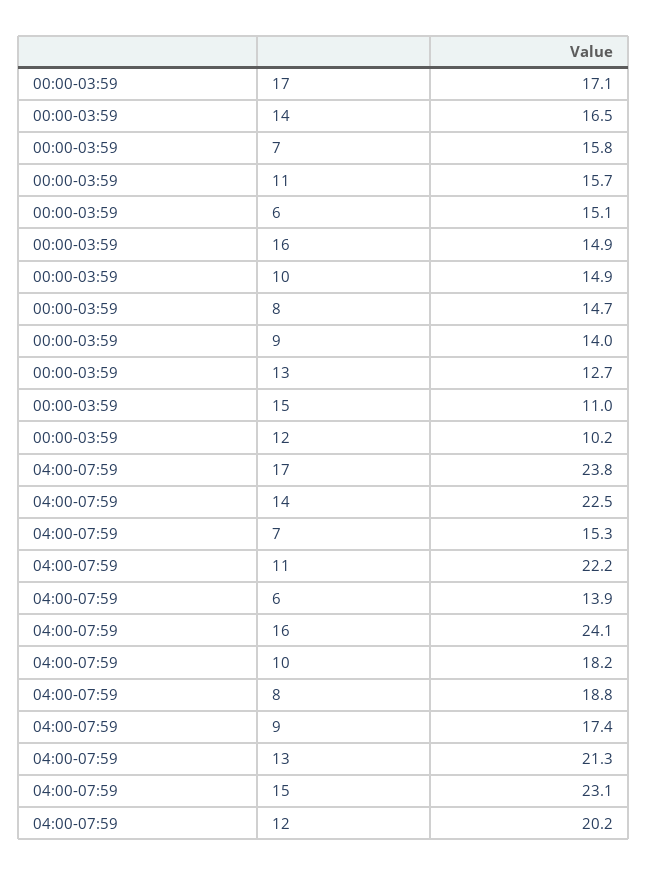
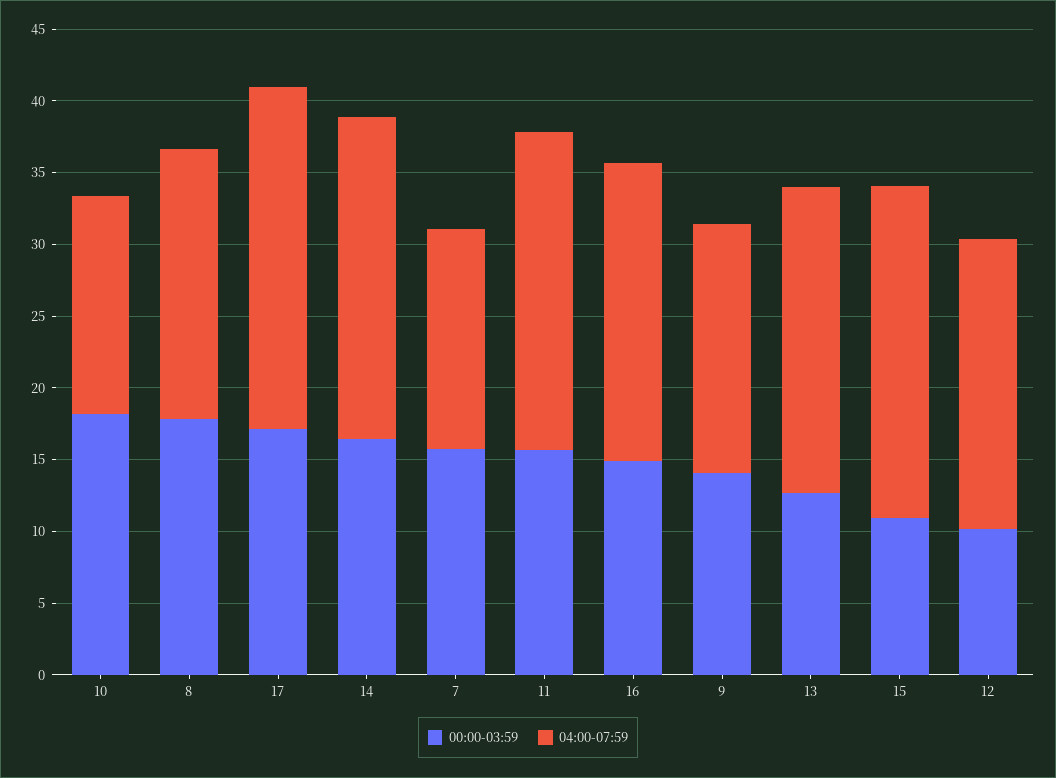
00:00-03:59, 6: 15.1 -> none
00:00-03:59, 10: 14.9 -> 18
00:00-03:59, 8: 14.7 -> 18
04:00-07:59, 6: 13.9 -> none
04:00-07:59, 16: 24.1 -> 21
04:00-07:59, 10: 18.2 -> 15

